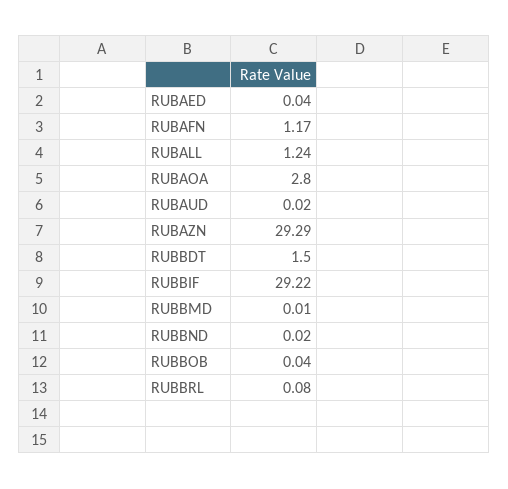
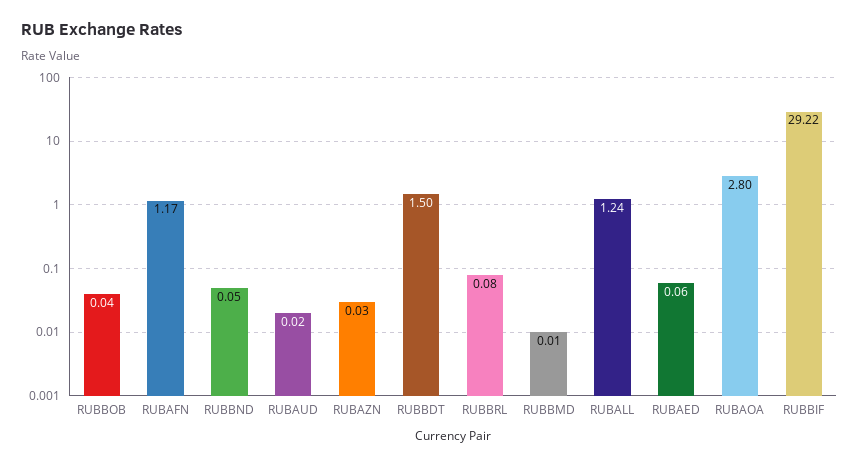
RUBAED: 0.04 -> 0.06
RUBAZN: 29.29 -> 0.03
RUBBND: 0.02 -> 0.05

